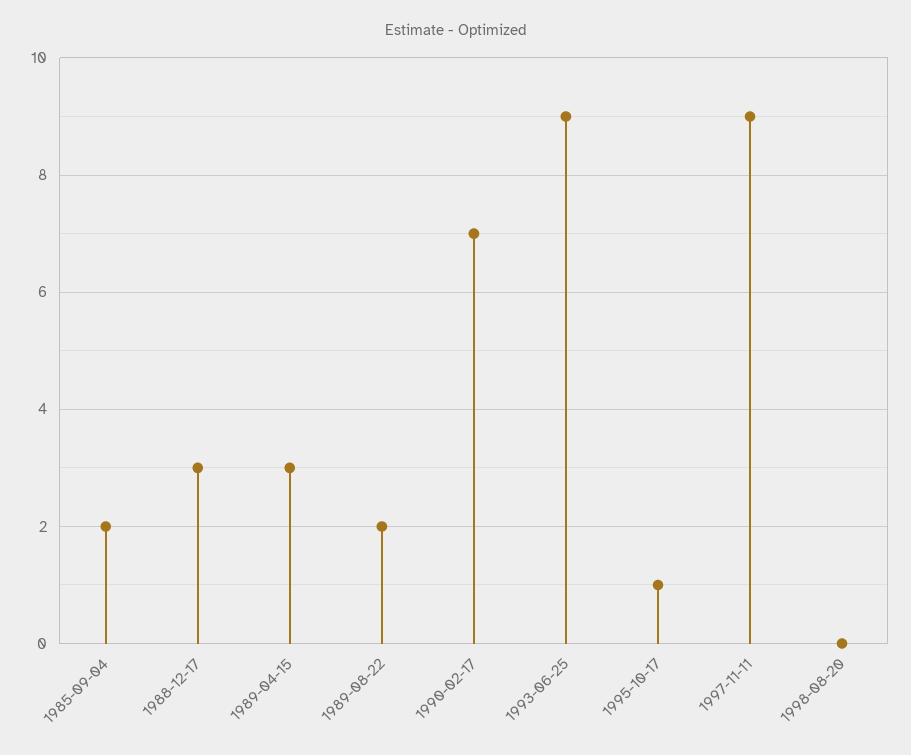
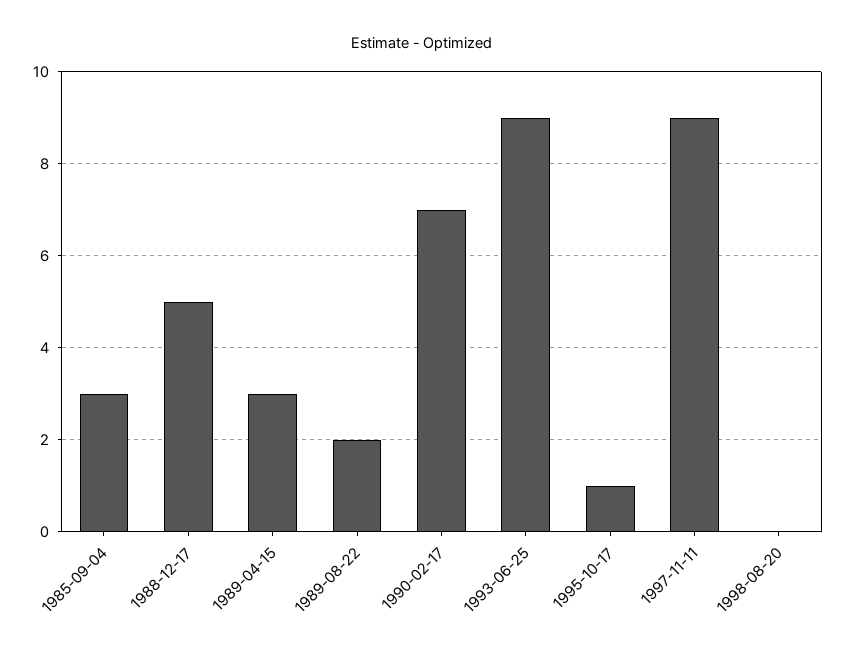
1985-09-04: 2 -> 3
1988-12-17: 3 -> 5

